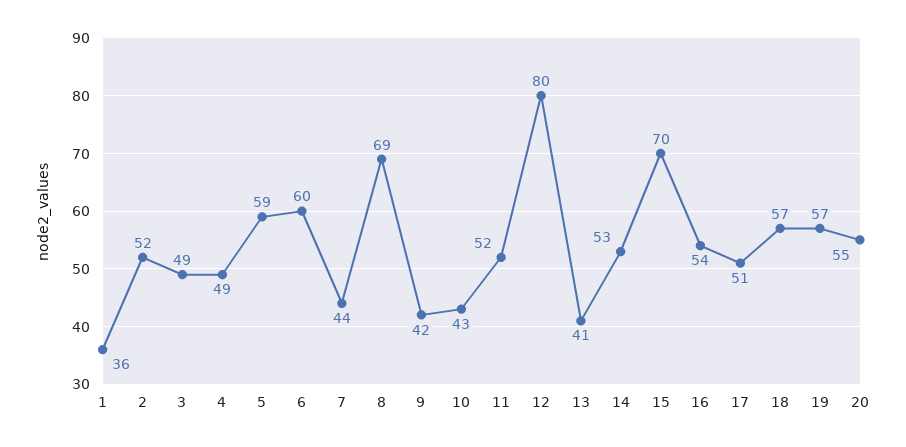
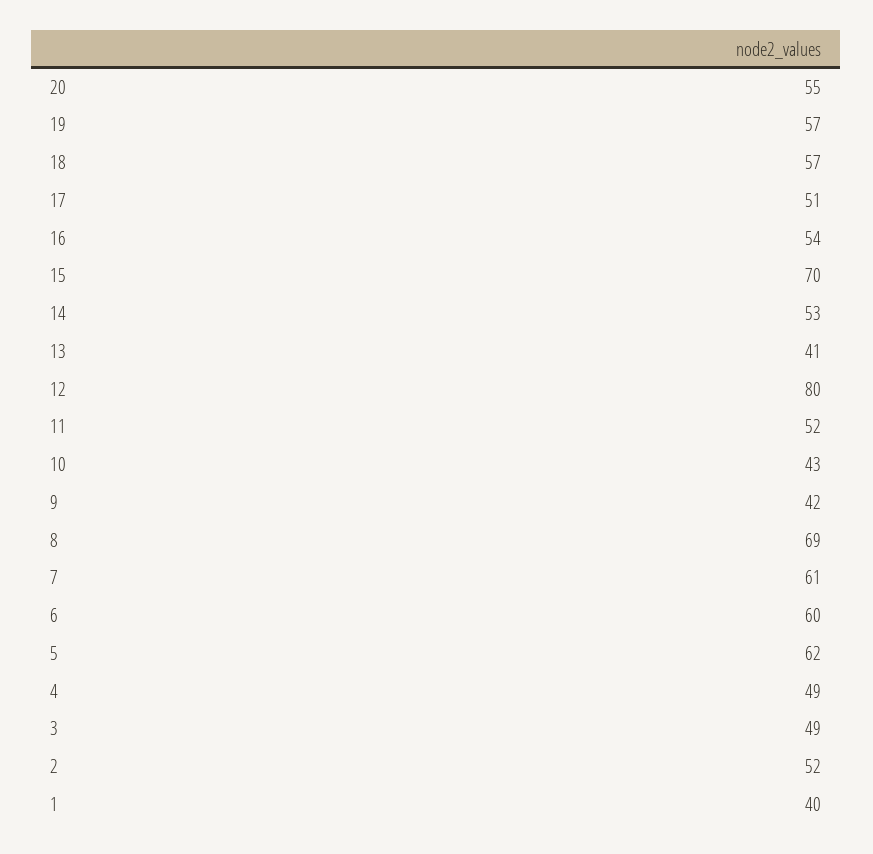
1: 36 -> 40
5: 59 -> 62
7: 44 -> 61

